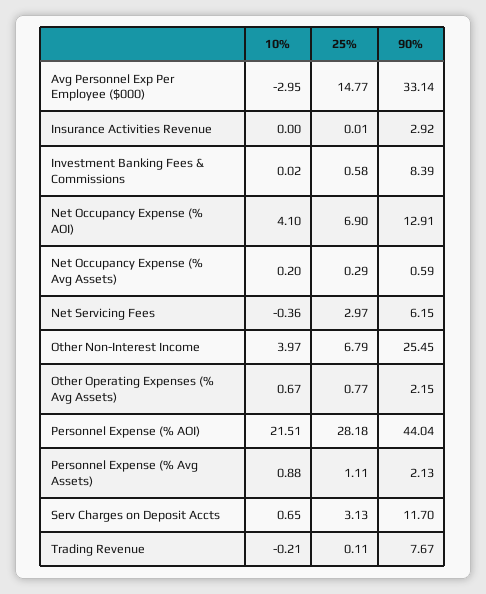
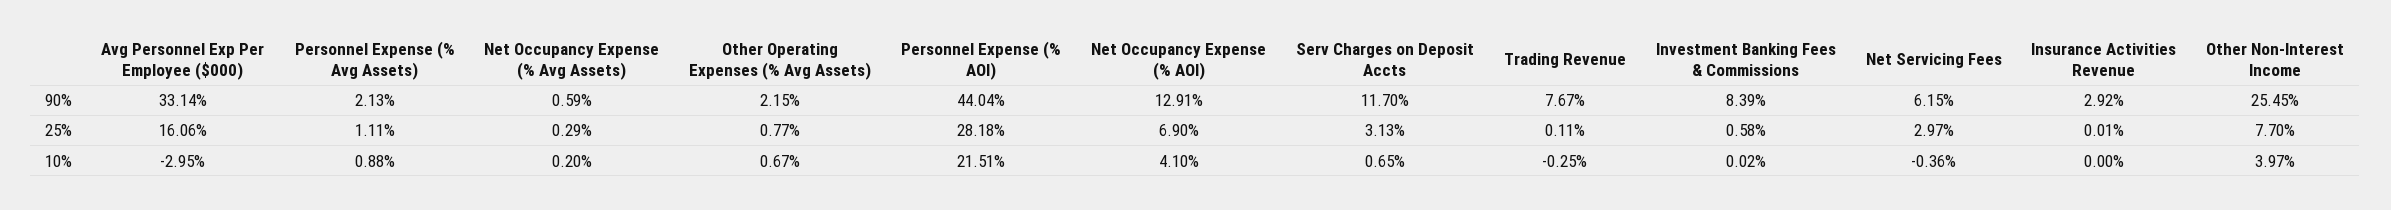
25%, Avg Personnel Exp Per Employee ($000): 14.77 -> 16.06
25%, Other Non-Interest Income: 6.79 -> 7.7
10%, Trading Revenue: -0.21 -> -0.25

